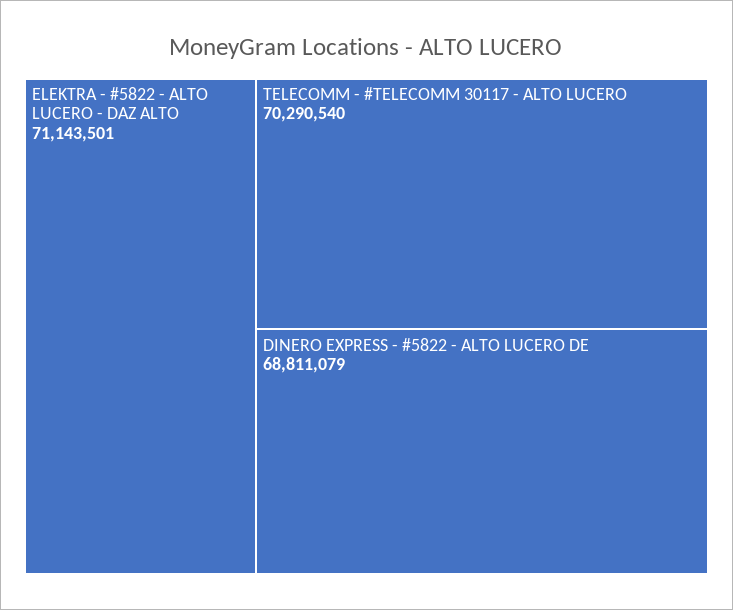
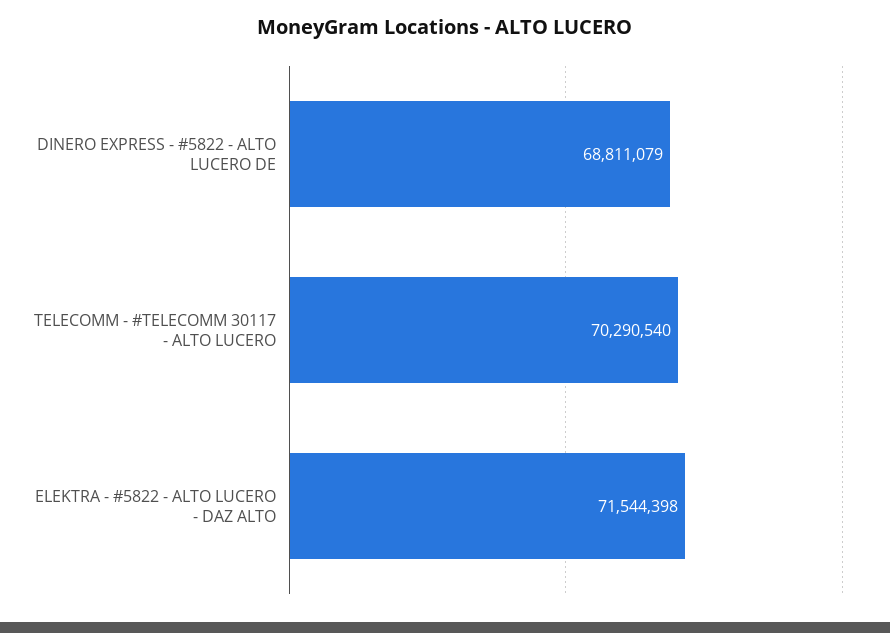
ELEKTRA - #5822 - ALTO LUCERO - DAZ ALTO: 71143501 -> 71544398

